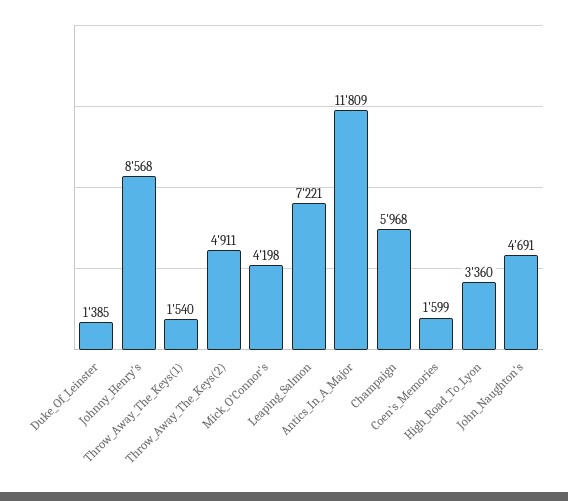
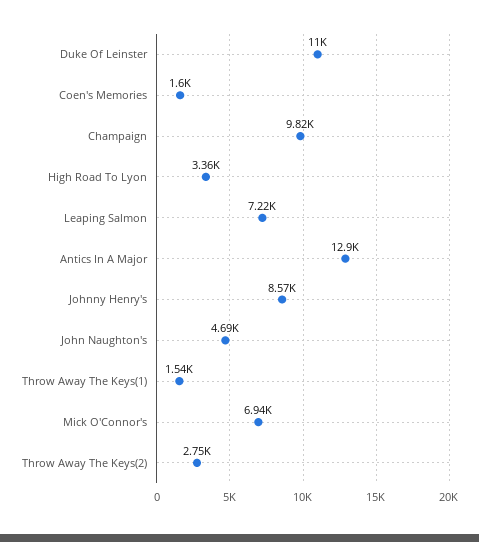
Duke_Of_Leinster: 1385 -> 11000
Throw_Away_The_Keys(2): 4911 -> 2750
Mick_O'Connor's: 4198 -> 6940
Antics_In_A_Major: 11809 -> 12900
Champaign: 5968 -> 9820

